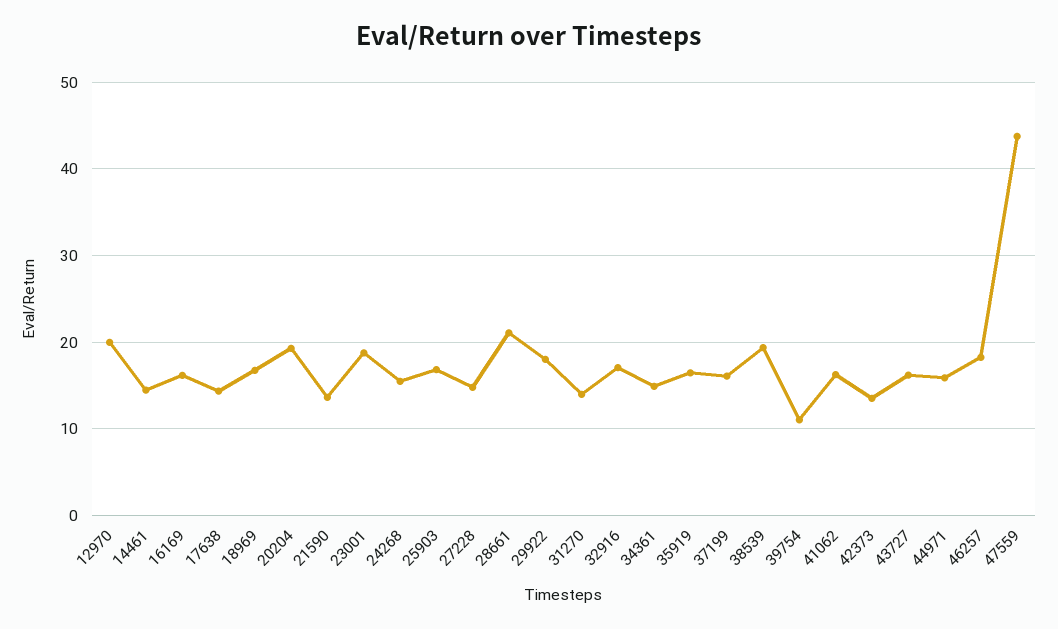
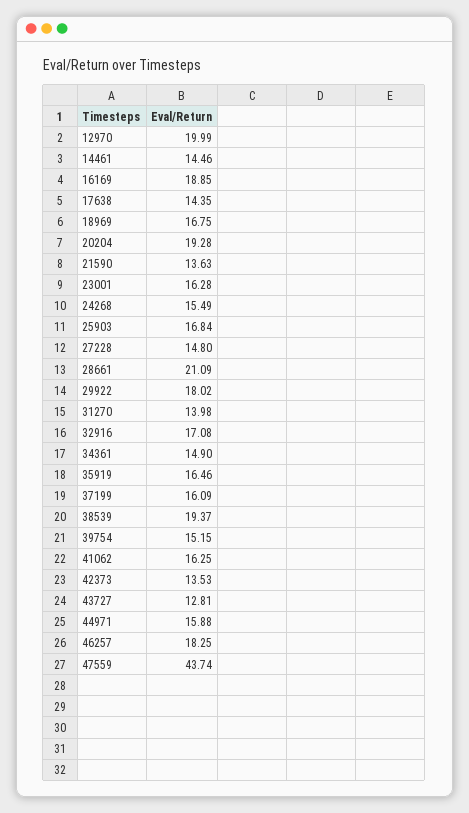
16169: 16 -> 18.85
23001: 19 -> 16.28
39754: 11 -> 15.15
43727: 16 -> 12.81

